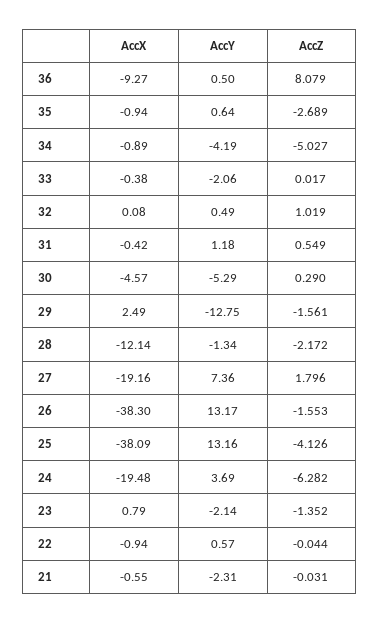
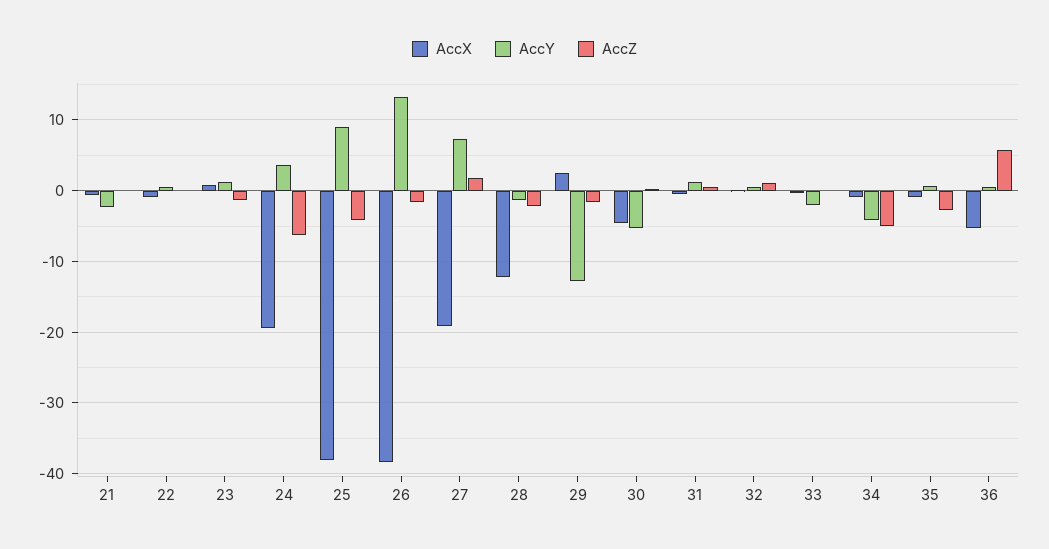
AccX, 36: -9.27 -> -5
AccZ, 36: 8.079 -> 6
AccY, 25: 13.16 -> 9
AccY, 23: -2.14 -> 1

